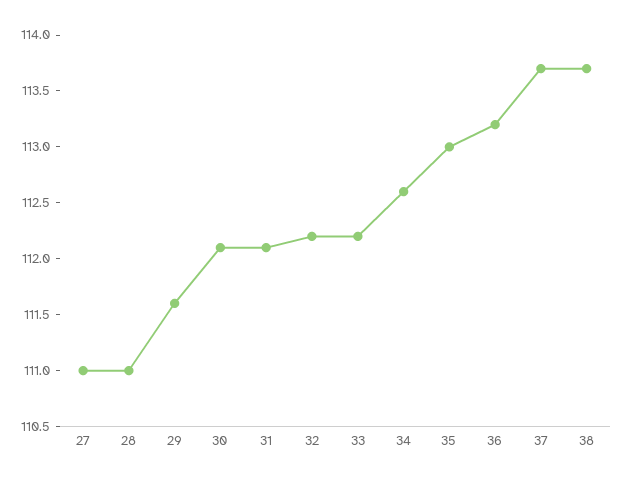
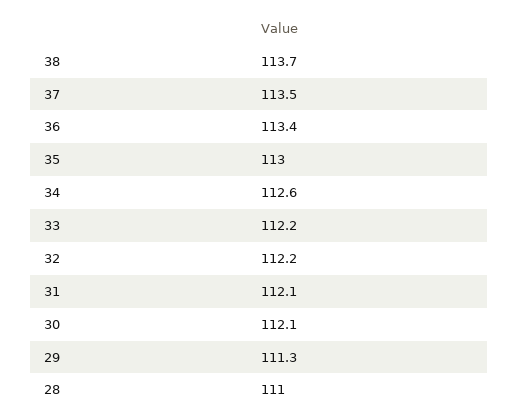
27: 111 -> none
29: 111.6 -> 111.3
36: 113.2 -> 113.4
37: 113.7 -> 113.5

